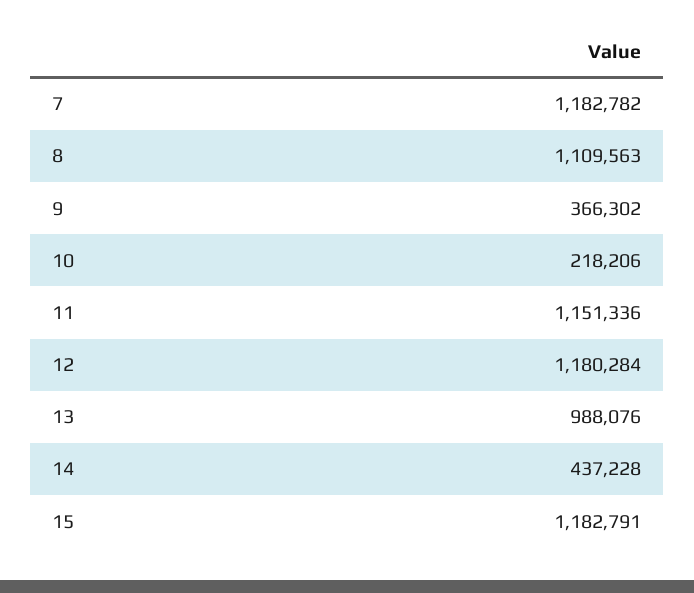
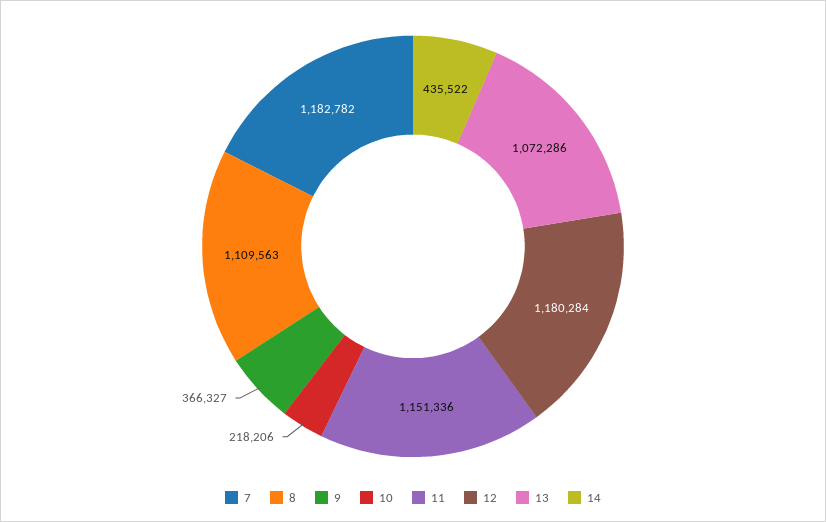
9: 366302 -> 366327
13: 988076 -> 1072286
14: 437228 -> 435522
15: 1182791 -> none

